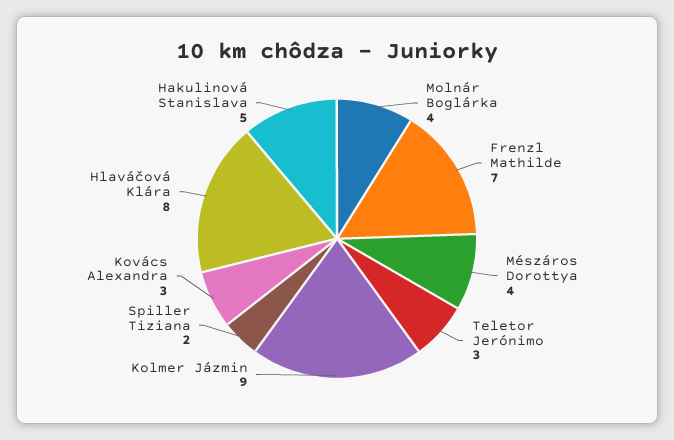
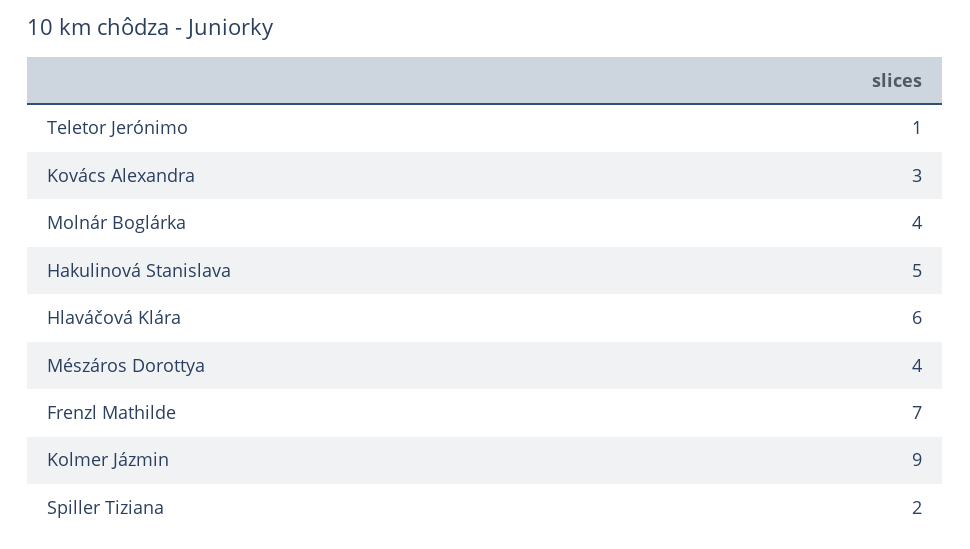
Teletor Jerónimo: 3 -> 1
Hlaváčová Klára: 8 -> 6

